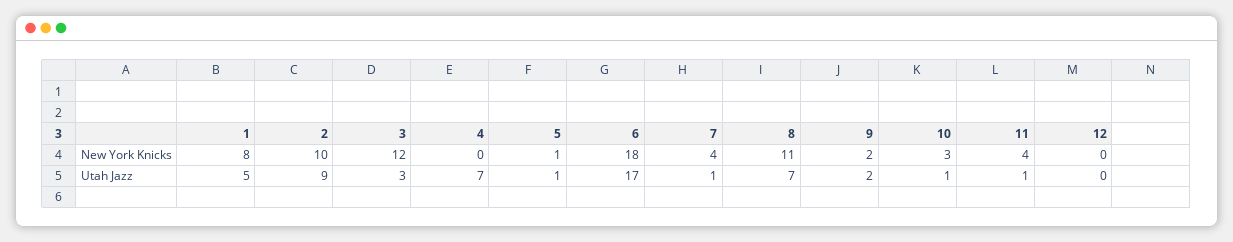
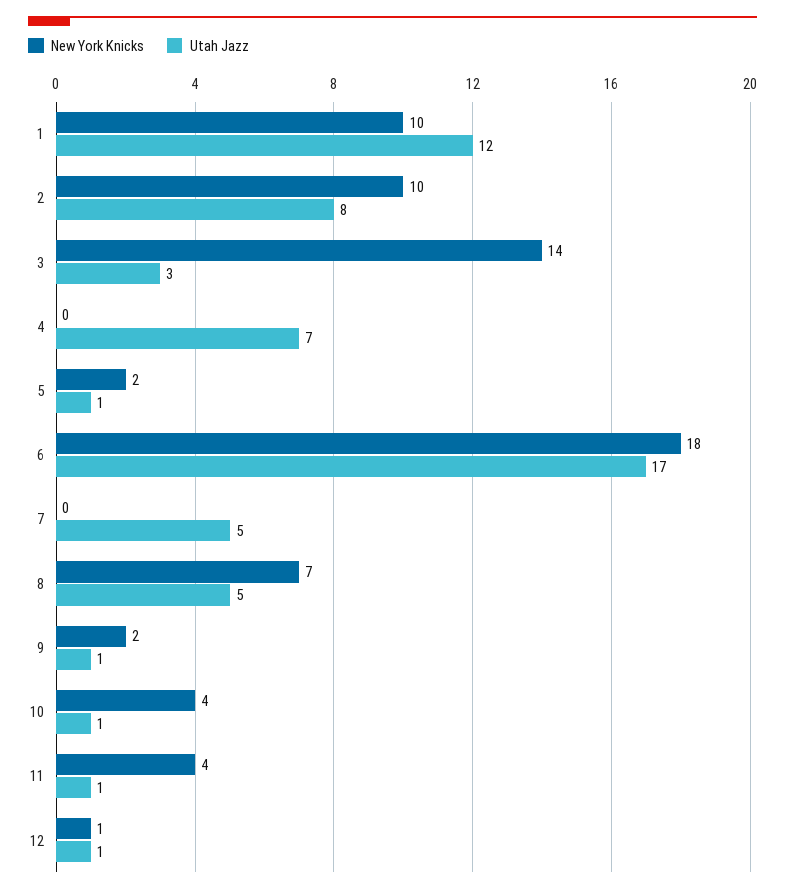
New York Knicks, 1: 8 -> 10
New York Knicks, 3: 12 -> 14
New York Knicks, 5: 1 -> 2
New York Knicks, 7: 4 -> 0
New York Knicks, 8: 11 -> 7
New York Knicks, 10: 3 -> 4
New York Knicks, 12: 0 -> 1
Utah Jazz, 1: 5 -> 12
Utah Jazz, 2: 9 -> 8
Utah Jazz, 7: 1 -> 5
Utah Jazz, 8: 7 -> 5
Utah Jazz, 9: 2 -> 1
Utah Jazz, 12: 0 -> 1

